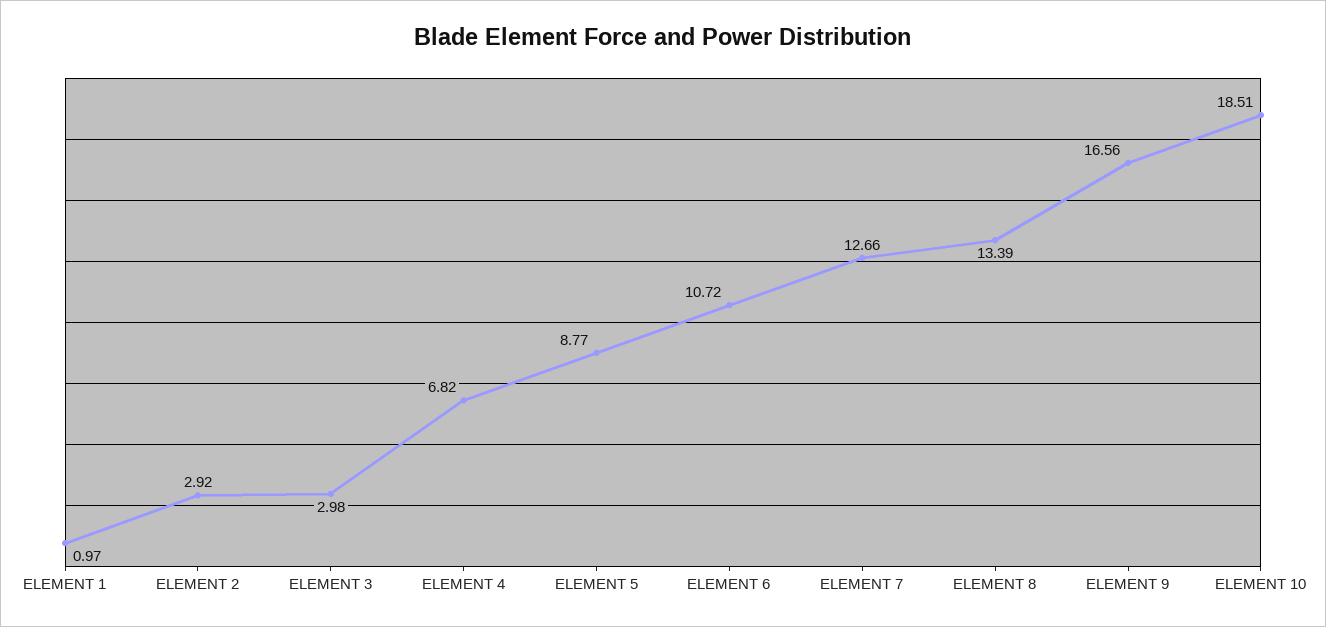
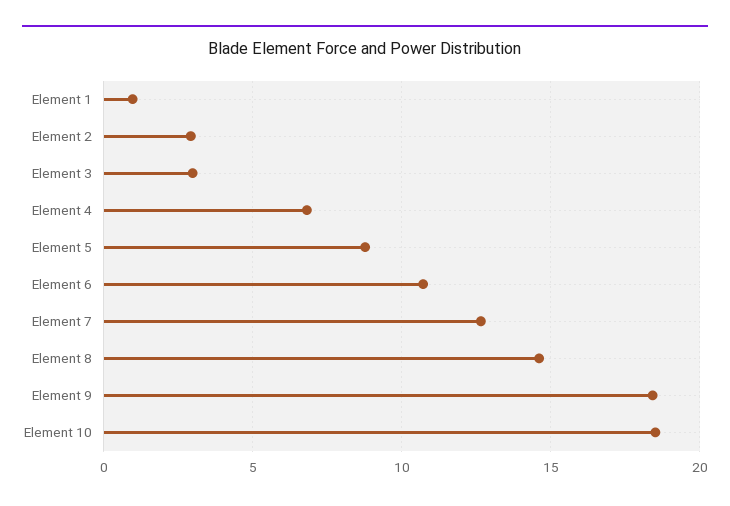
ELEMENT 8: 13.39 -> 14.5
ELEMENT 9: 16.56 -> 18.5

